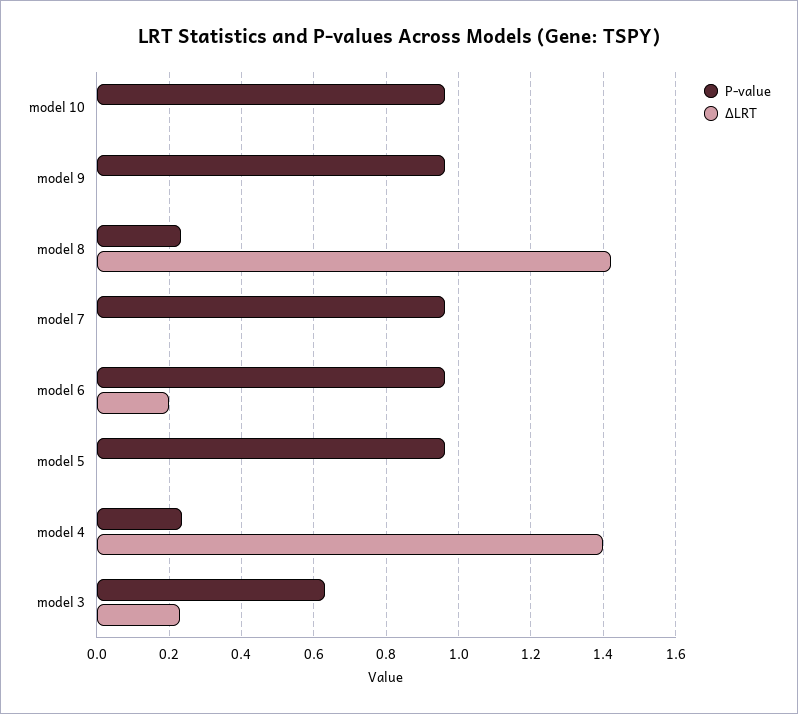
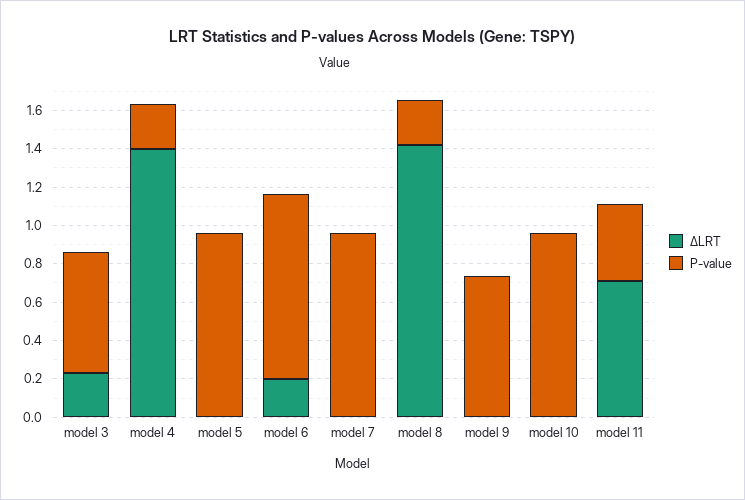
P-value, model 9: 0.96 -> 0.75
ΔLRT, model 11: none -> 0.7
P-value, model 11: none -> 0.4

